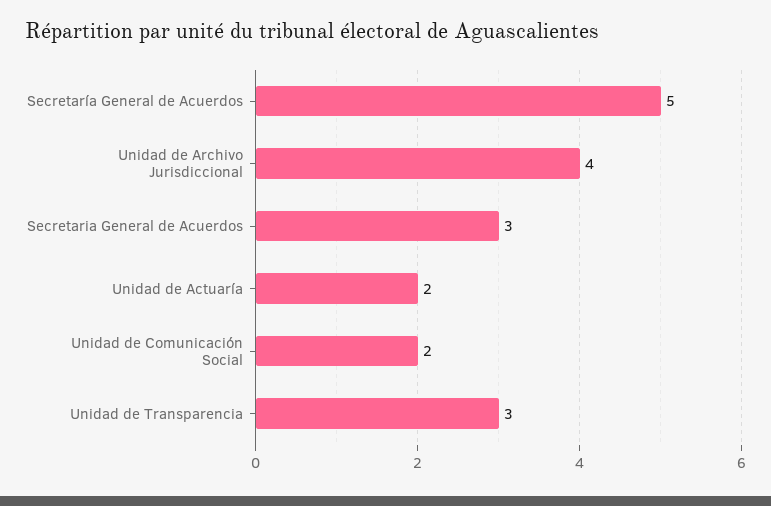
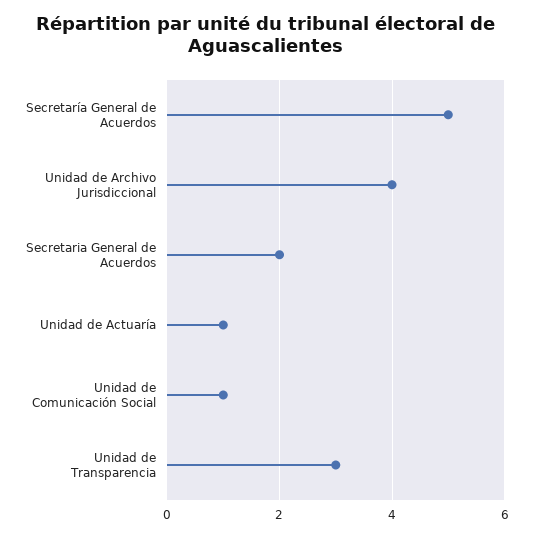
Secretaria General de Acuerdos: 3 -> 2
Unidad de Actuaría: 2 -> 1
Unidad de Comunicación Social: 2 -> 1

